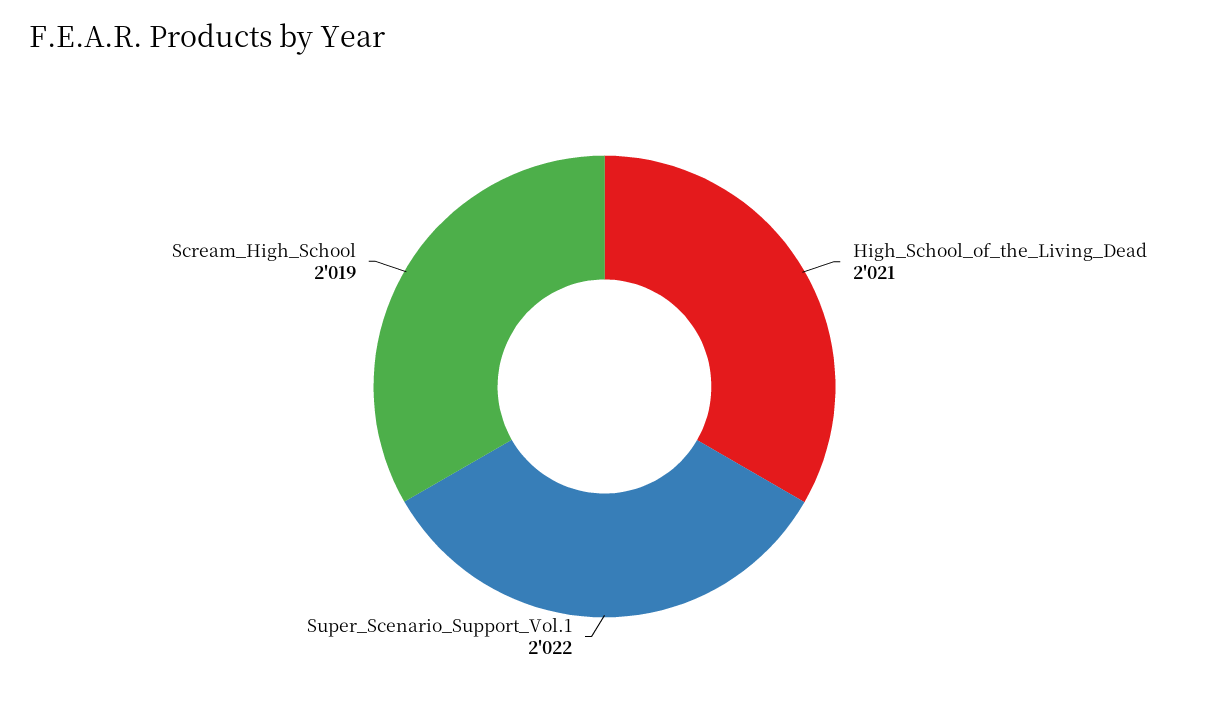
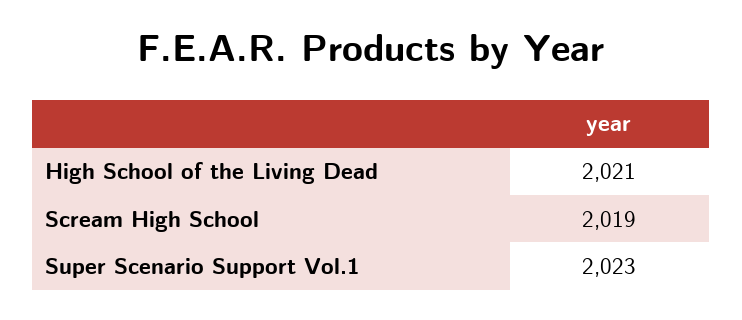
Super_Scenario_Support_Vol.1: 2022 -> 2023

